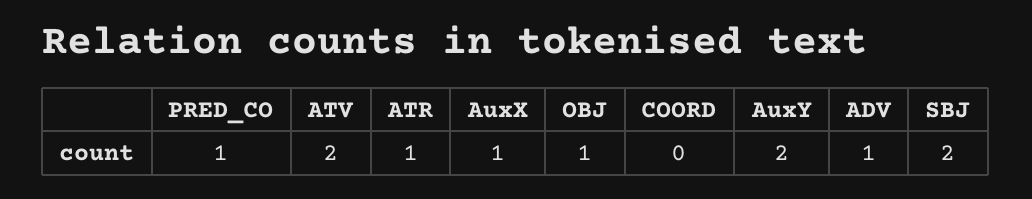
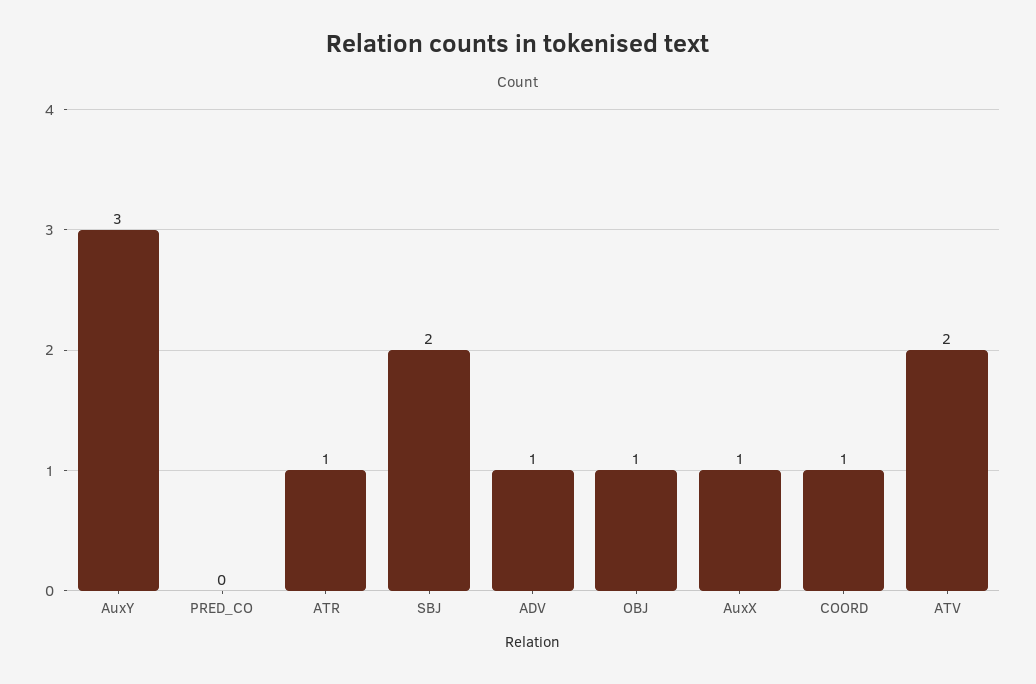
PRED_CO: 1 -> 0
COORD: 0 -> 1
AuxY: 2 -> 3

